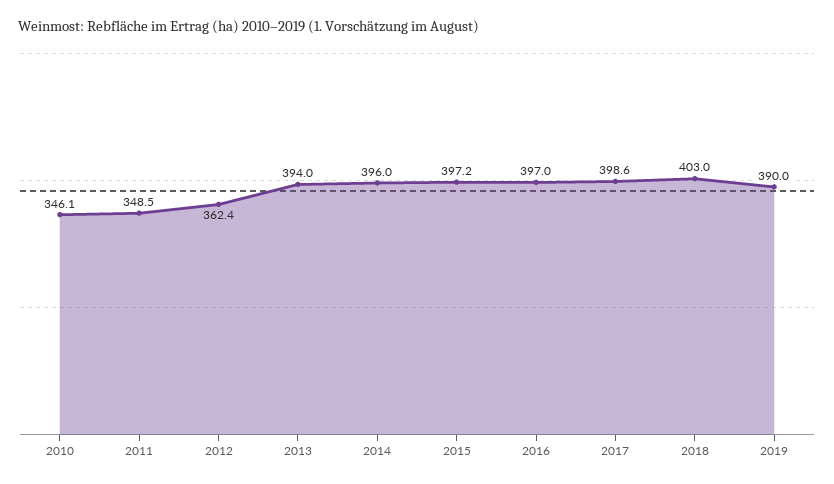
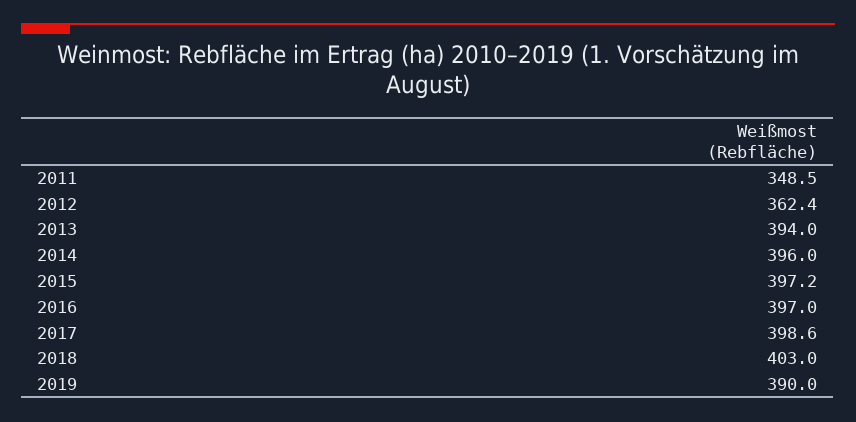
2010: 346.1 -> none

